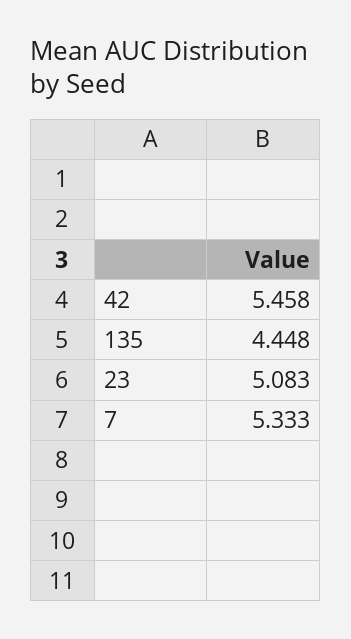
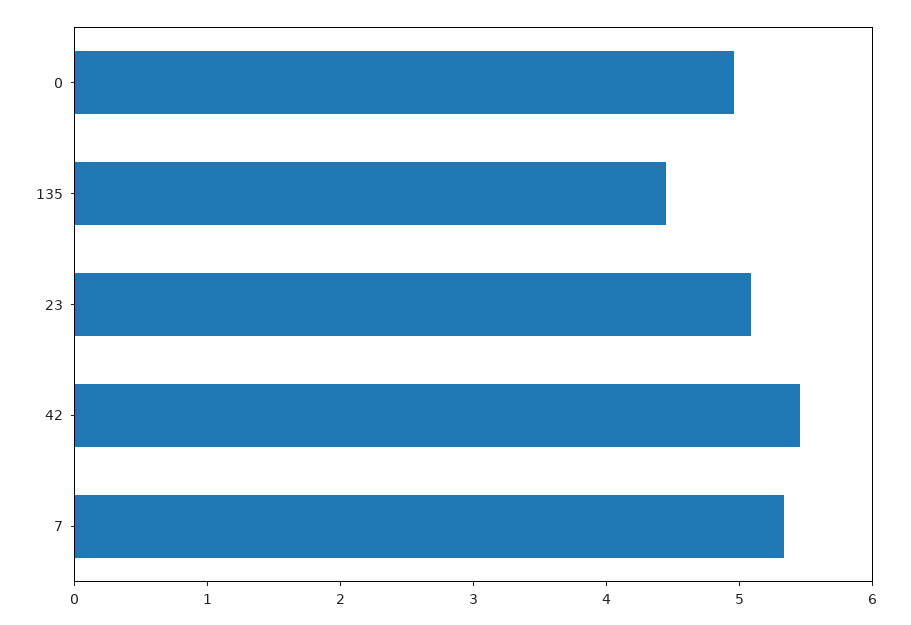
0: none -> 5

